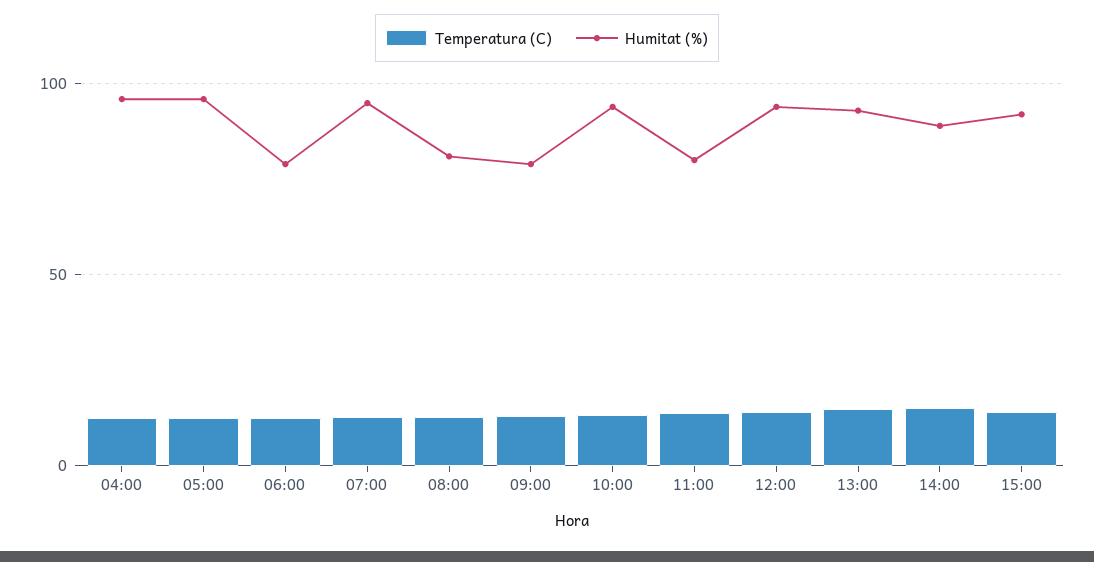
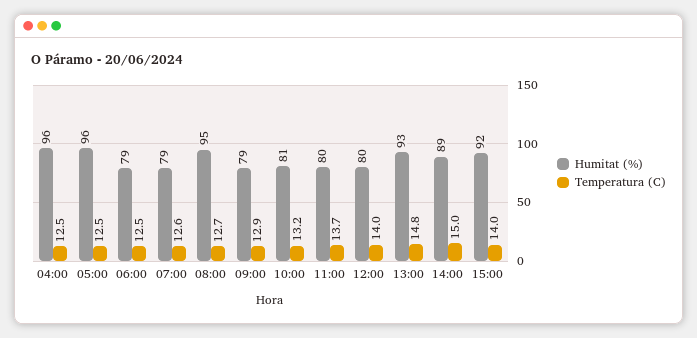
Humitat (%), 07:00: 95 -> 79
Humitat (%), 08:00: 80 -> 95
Humitat (%), 10:00: 95 -> 81
Humitat (%), 12:00: 95 -> 80

